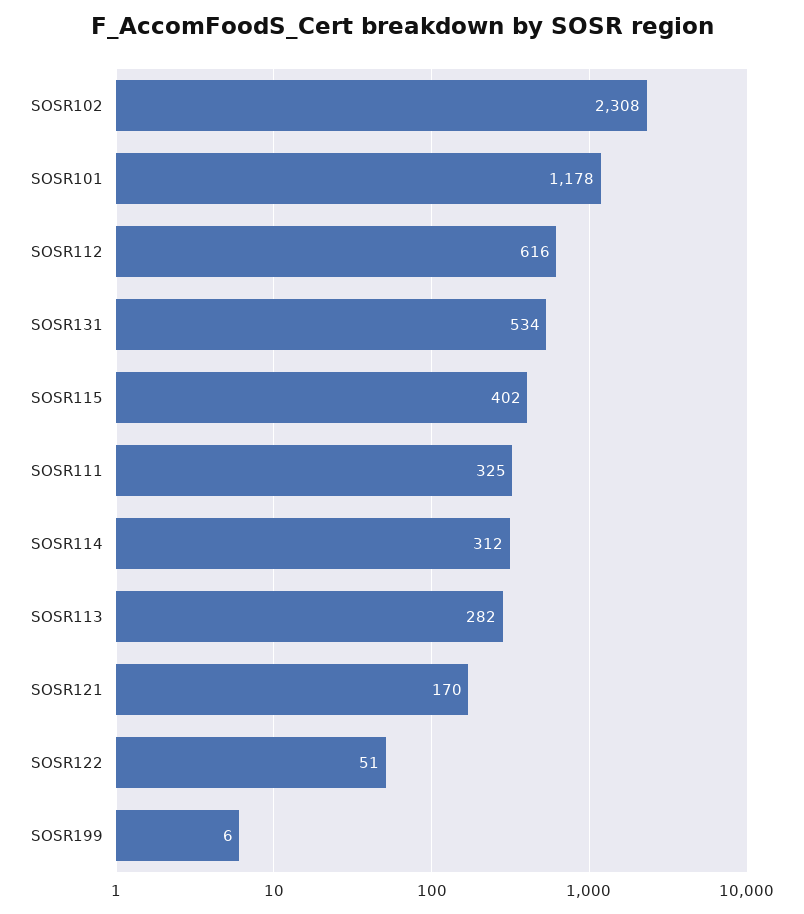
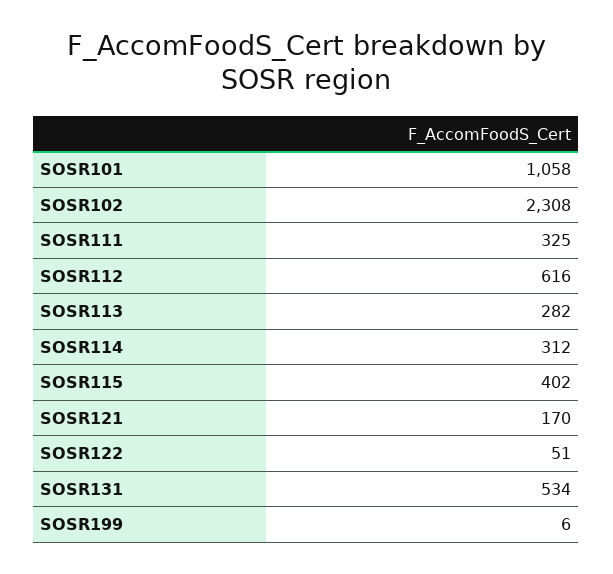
SOSR101: 1178 -> 1058

